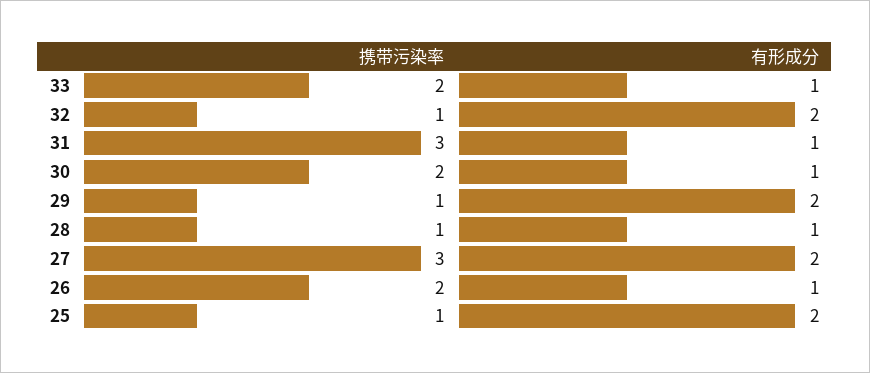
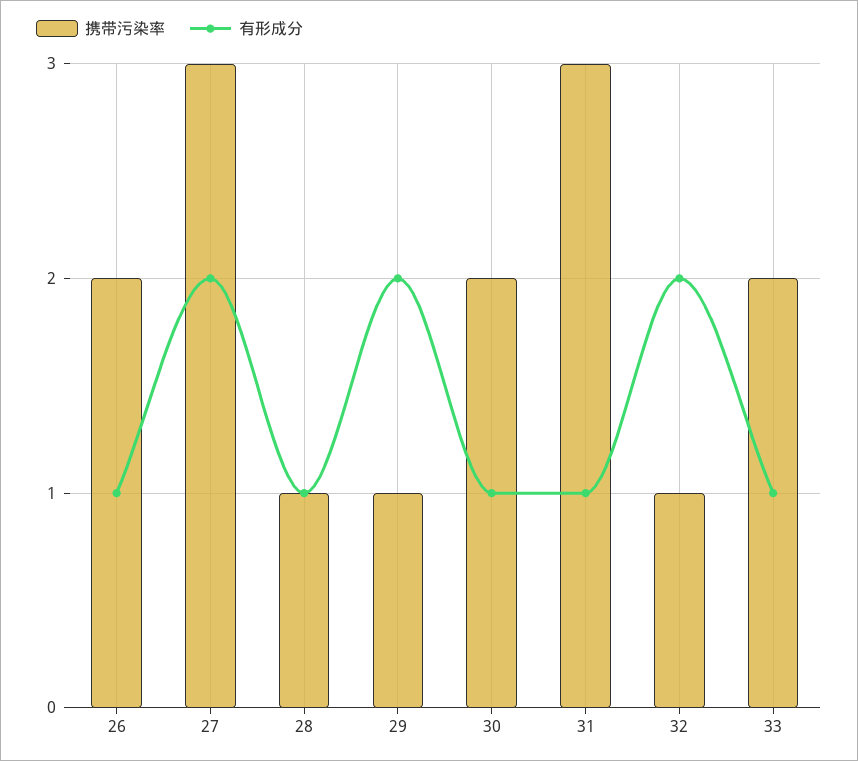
携带污染率, 25: 1 -> none
有形成分, 25: 2 -> none

